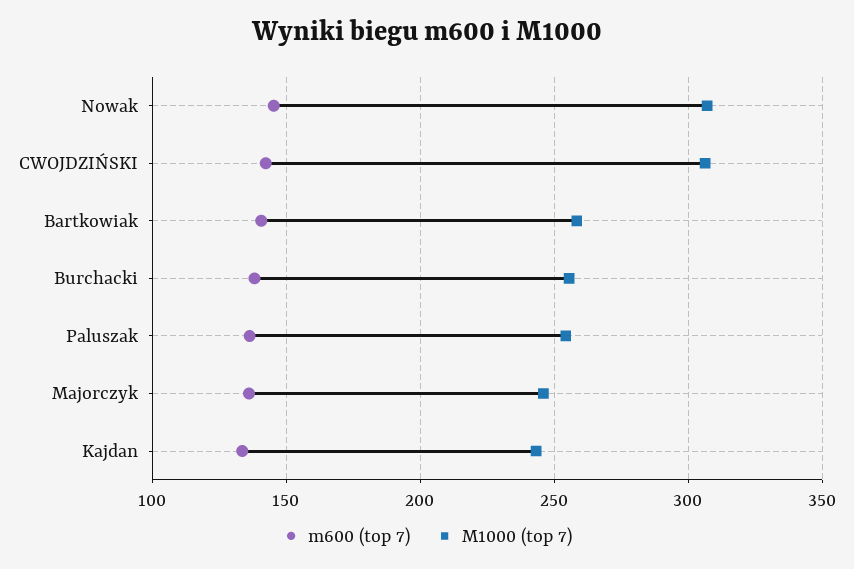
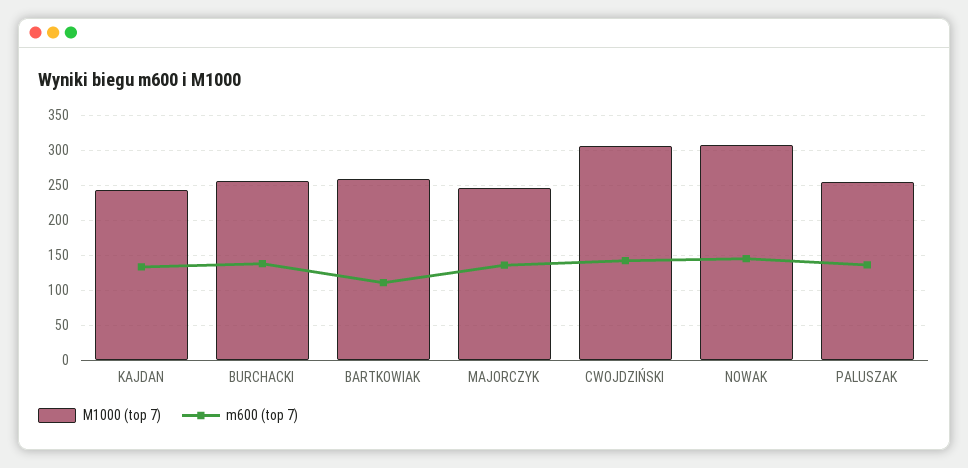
m600 (top 7), Bartkowiak: 140 -> 110

